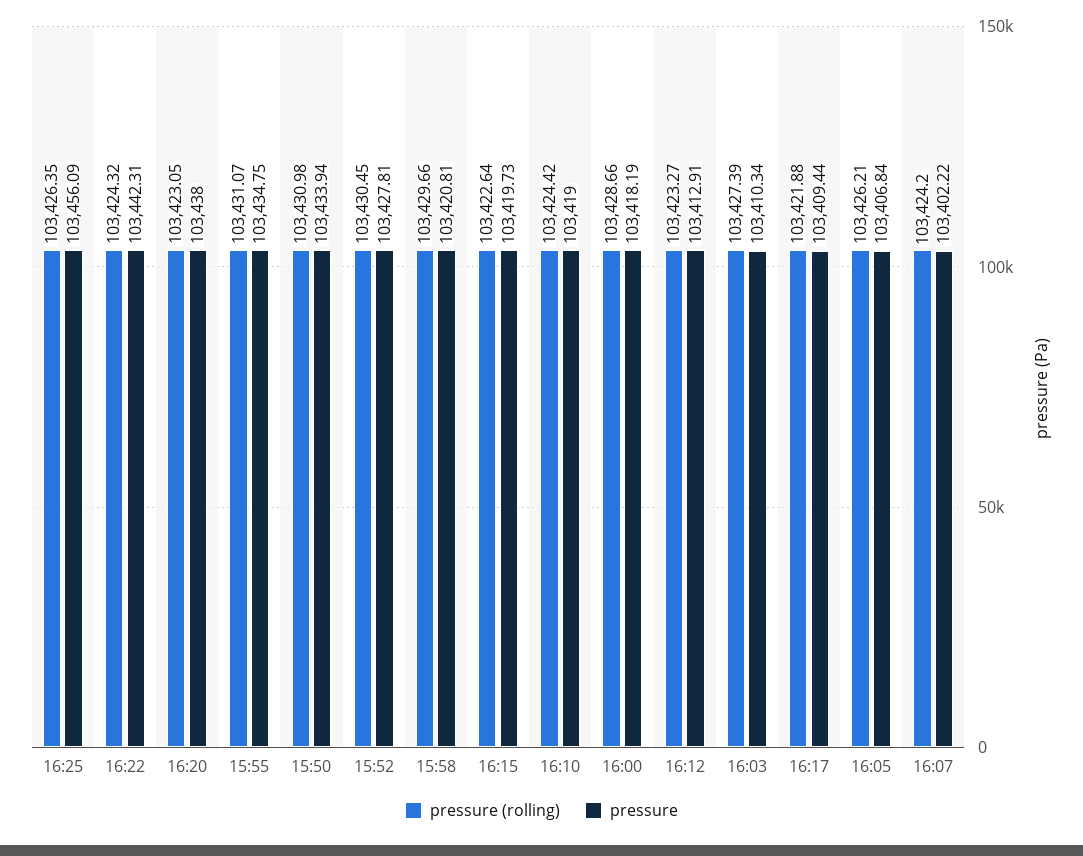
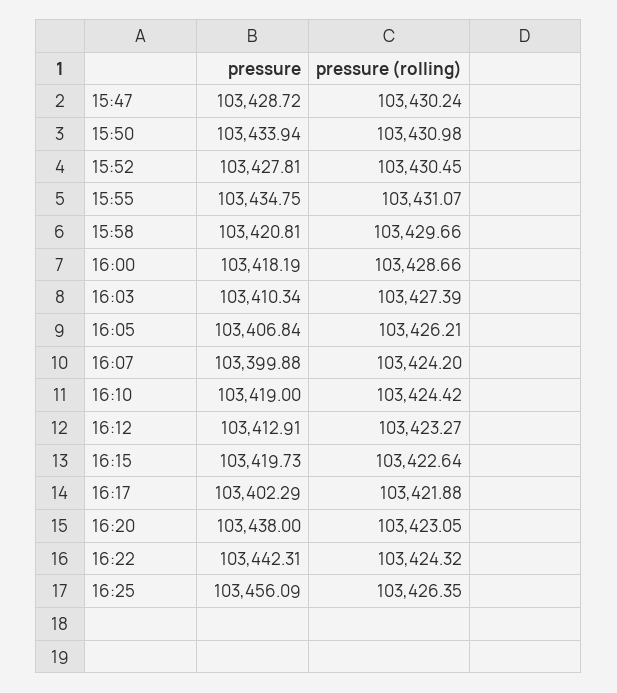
pressure, 16:17: 103409.44 -> 103402.29
pressure, 16:07: 103402.22 -> 103399.88
pressure, 15:47: none -> 103428.72
pressure (rolling), 15:47: none -> 103430.24

